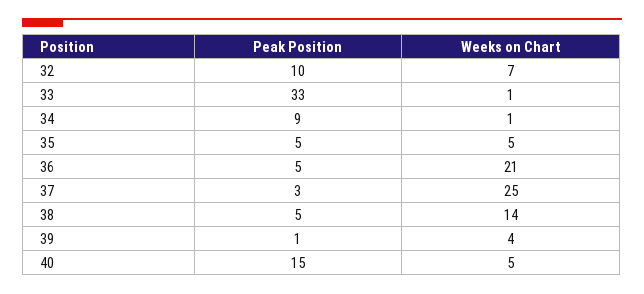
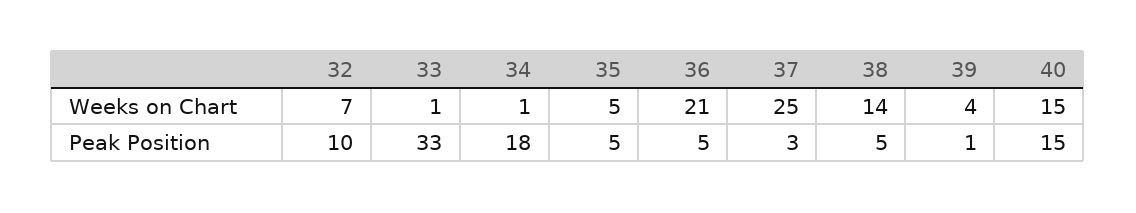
Peak Position, 34: 9 -> 18
Weeks on Chart, 40: 5 -> 15

